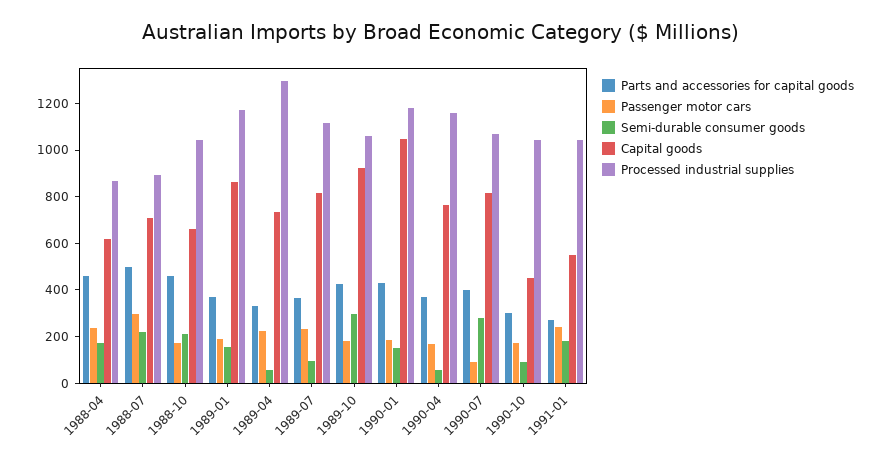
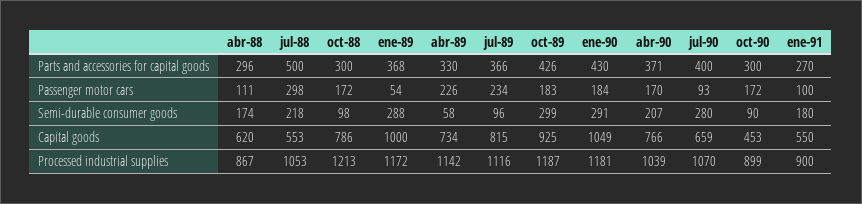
Parts and accessories for capital goods, 1988-04: 450 -> 296
Passenger motor cars, 1988-04: 250 -> 111
Capital goods, 1988-07: 700 -> 553
Processed industrial supplies, 1988-07: 900 -> 1053
Parts and accessories for capital goods, 1988-10: 450 -> 300
Semi-durable consumer goods, 1988-10: 200 -> 98
Capital goods, 1988-10: 650 -> 786
Processed industrial supplies, 1988-10: 1050 -> 1213
Passenger motor cars, 1989-01: 200 -> 54
Semi-durable consumer goods, 1989-01: 150 -> 288
Capital goods, 1989-01: 850 -> 1000
Processed industrial supplies, 1989-04: 1300 -> 1142
Processed industrial supplies, 1989-10: 1050 -> 1187
Semi-durable consumer goods, 1990-01: 150 -> 291
Semi-durable consumer goods, 1990-04: 50 -> 207
Processed industrial supplies, 1990-04: 1150 -> 1039
Capital goods, 1990-07: 800 -> 659
Processed industrial supplies, 1990-10: 1050 -> 899
Passenger motor cars, 1991-01: 250 -> 100
Processed industrial supplies, 1991-01: 1050 -> 900

